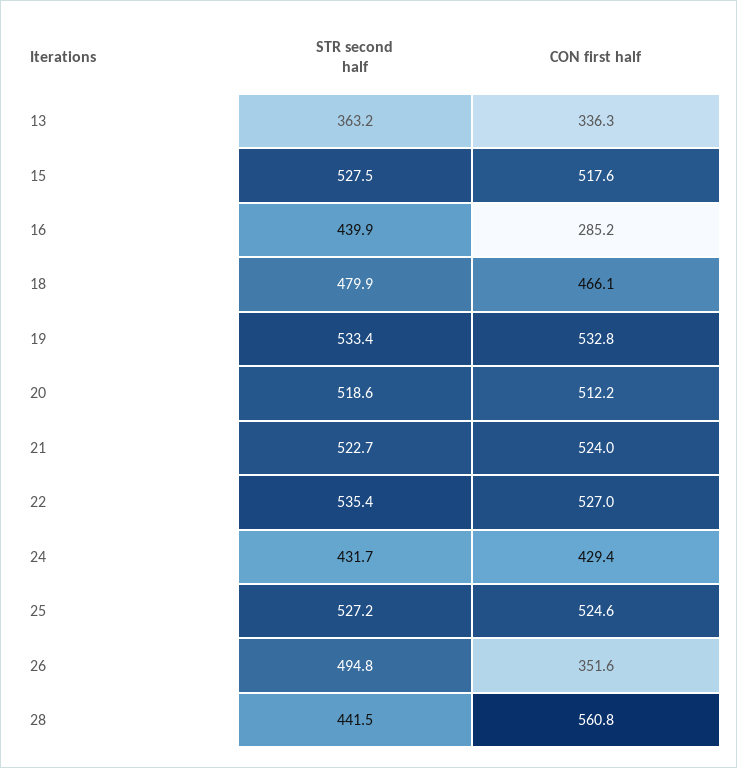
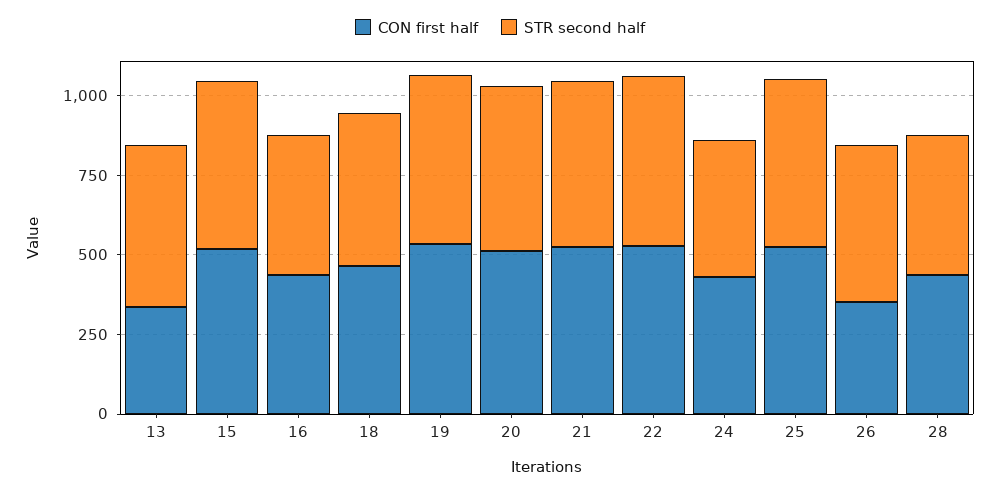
STR second half, 13: 363.2 -> 500
CON first half, 16: 285.2 -> 450
CON first half, 28: 560.8 -> 450

